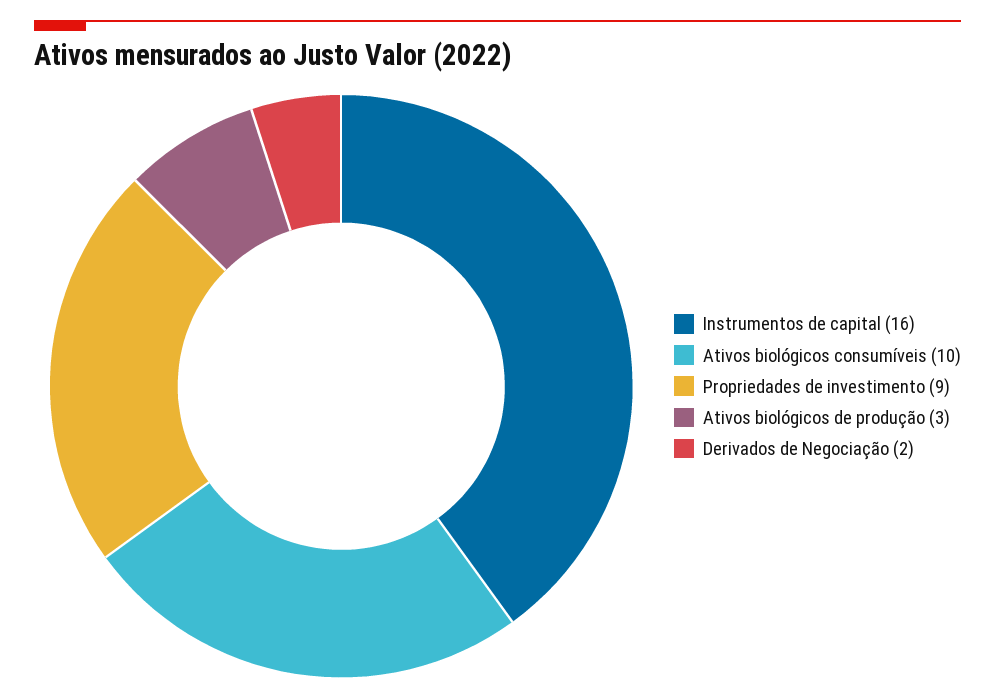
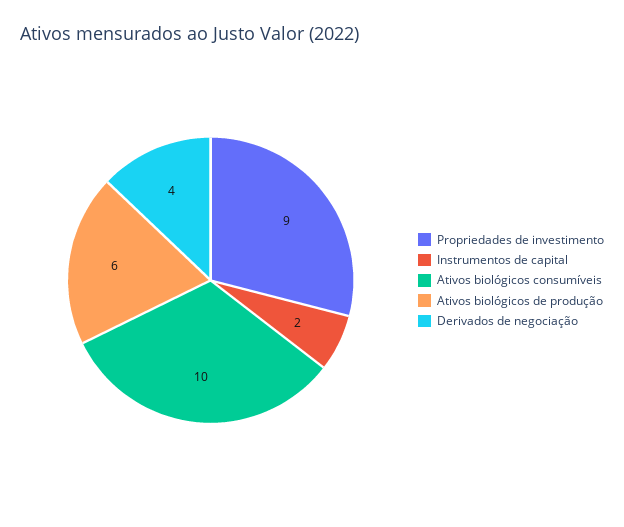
Instrumentos de capital: 16 -> 2
Ativos biológicos de produção: 3 -> 6
Derivados de Negociação: 2 -> 4

